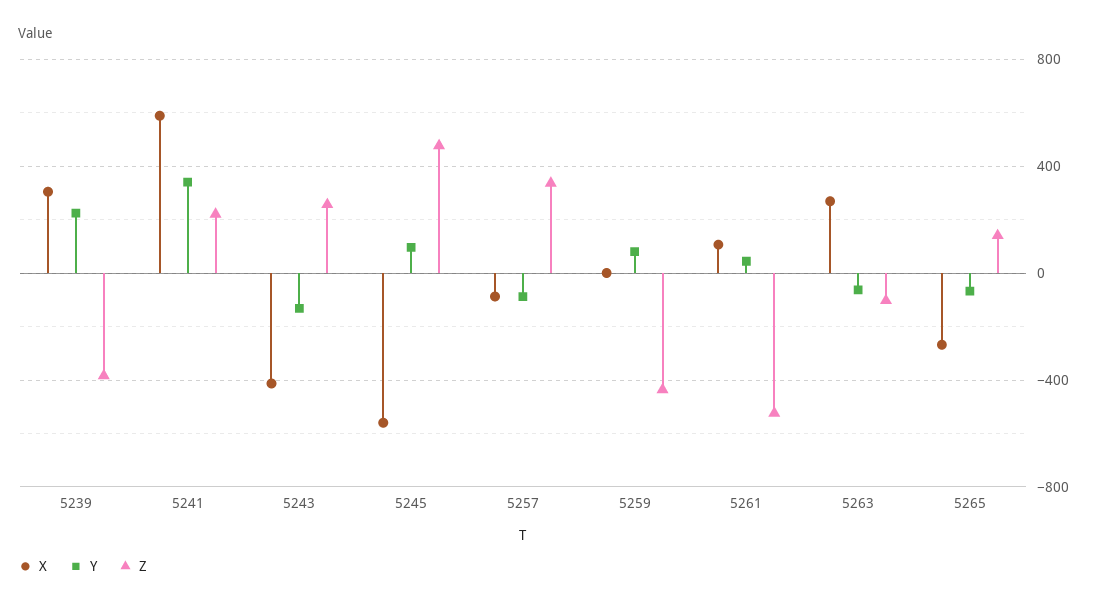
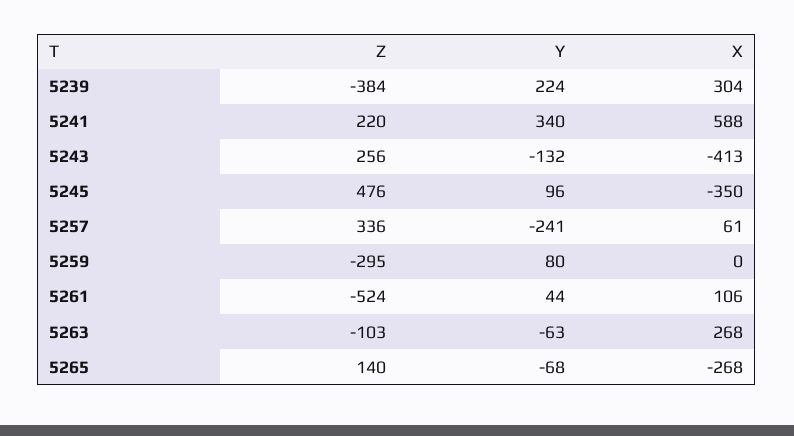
X, 5245: -550 -> -350
X, 5257: -100 -> 61
Y, 5257: -100 -> -241
Z, 5259: -450 -> -295

